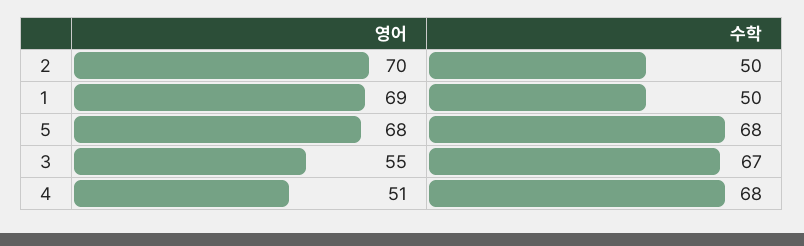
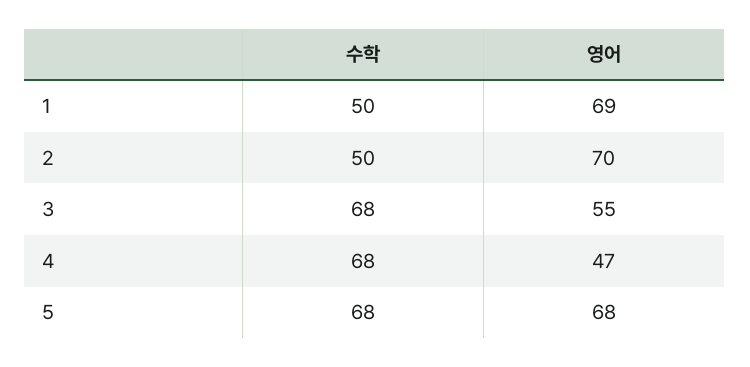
수학, 3: 67 -> 68
영어, 4: 51 -> 47

